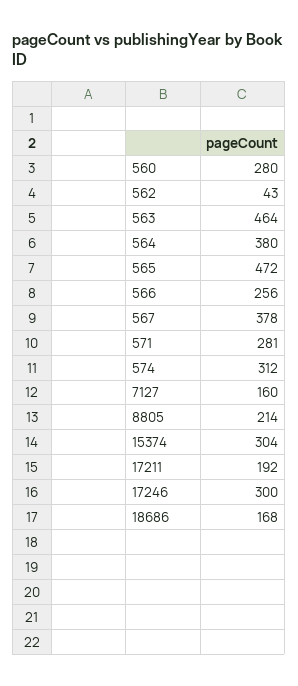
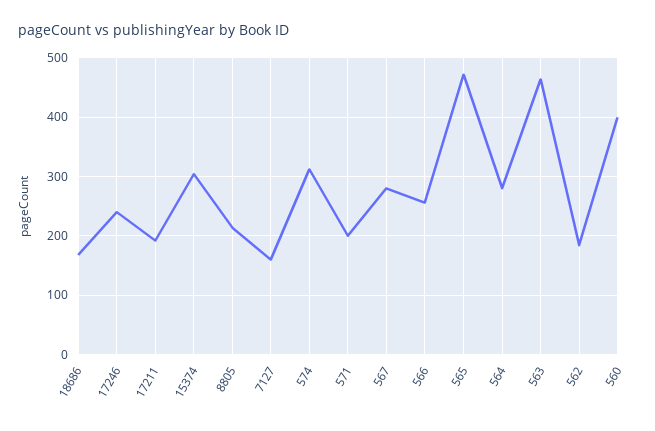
560: 280 -> 400
562: 43 -> 180
564: 380 -> 280
567: 378 -> 280
571: 281 -> 200
17246: 300 -> 240

